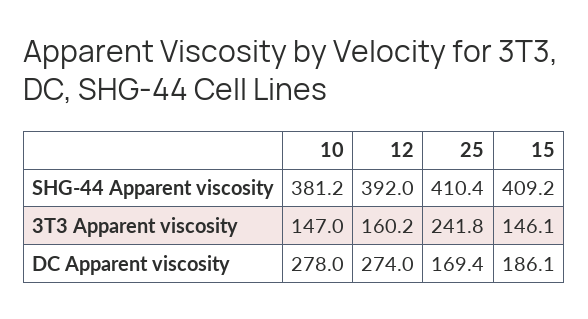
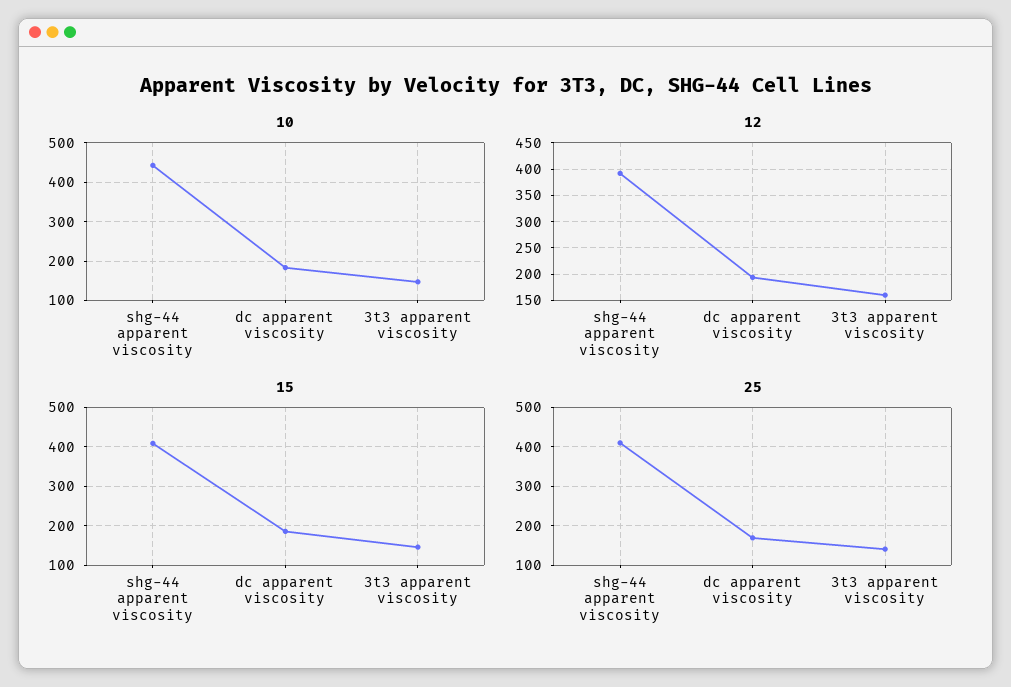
10, SHG-44 Apparent viscosity: 381.2 -> 440
25, 3T3 Apparent viscosity: 241.8 -> 140
10, DC Apparent viscosity: 278 -> 180
12, DC Apparent viscosity: 274 -> 200

